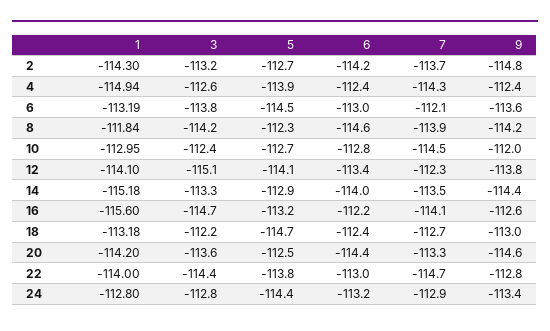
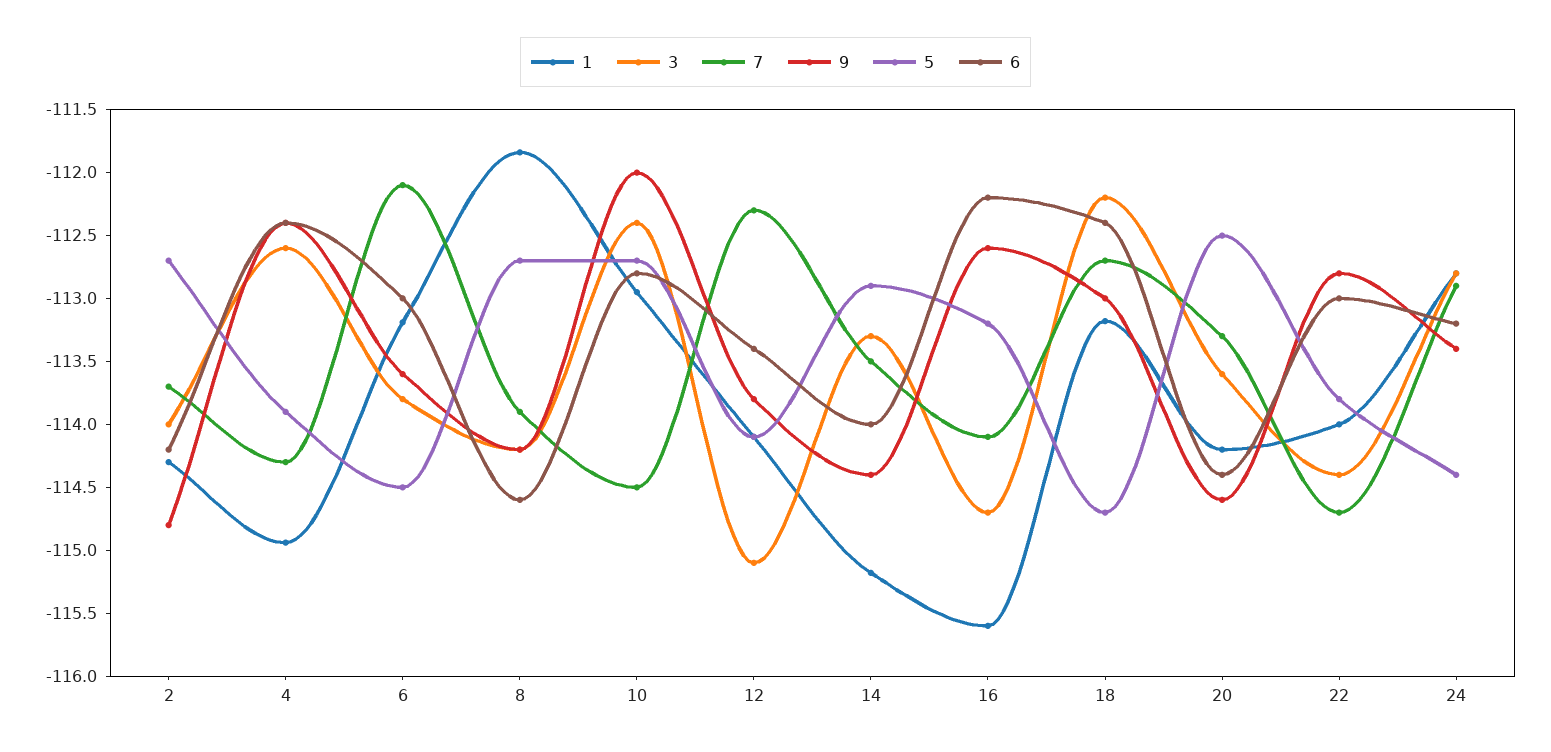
3, 2: -113.2 -> -114
5, 8: -112.3 -> -112.7

